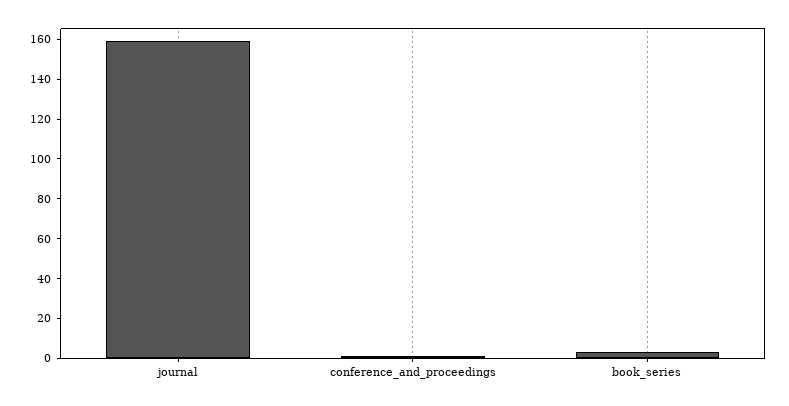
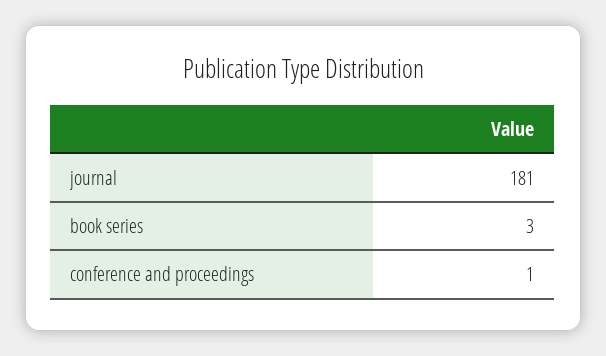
journal: 160 -> 181

